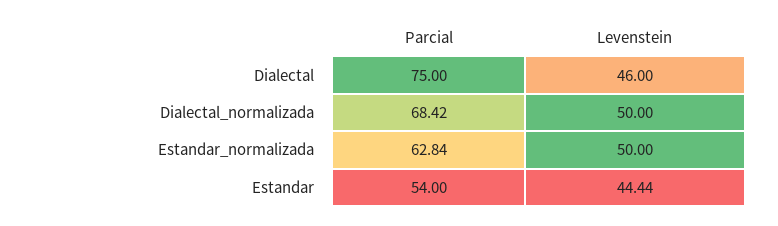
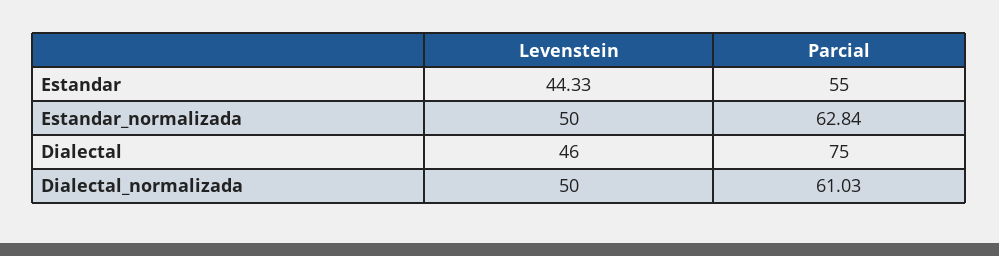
Parcial, Dialectal_normalizada: 68.42 -> 61.03
Parcial, Estandar: 54 -> 55
Levenstein, Estandar: 44.44 -> 44.33

